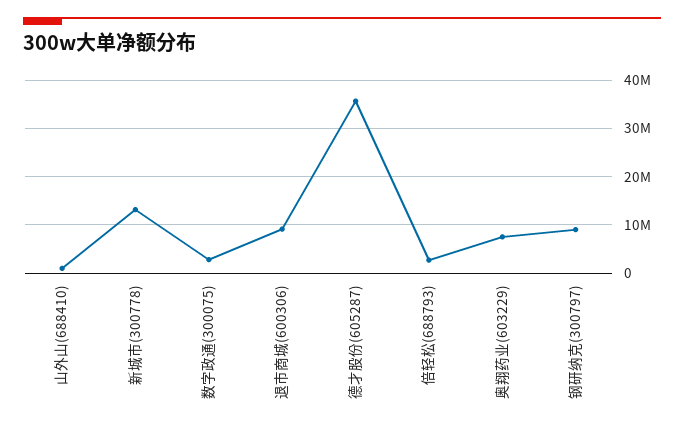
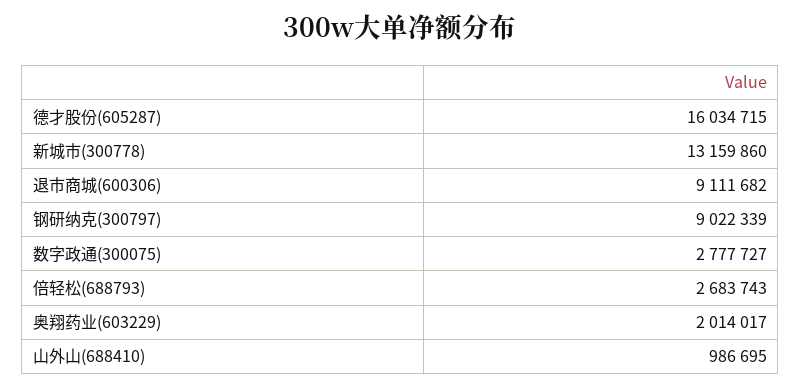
德才股份(605287): 36000000 -> 16034715
奥翔药业(603229): 8000000 -> 2014017

